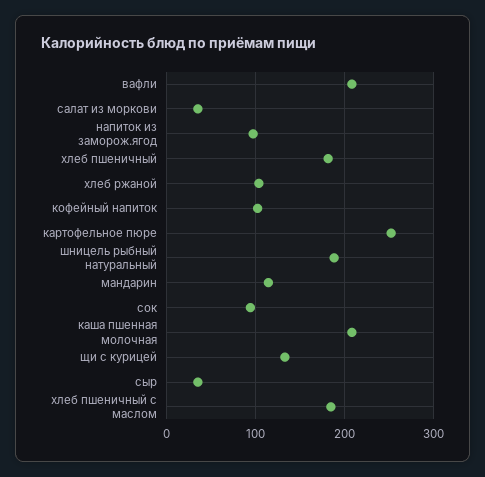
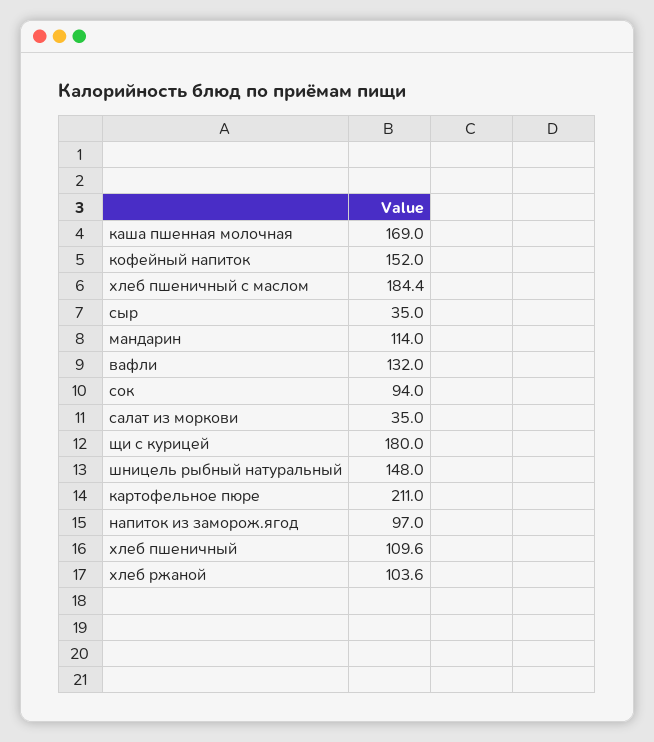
вафли: 210 -> 132
хлеб пшеничный: 180 -> 109.6
кофейный напиток: 100 -> 152
картофельное пюре: 250 -> 211
шницель рыбный натуральный: 190 -> 148
каша пшенная молочная: 210 -> 169
щи с курицей: 130 -> 180

